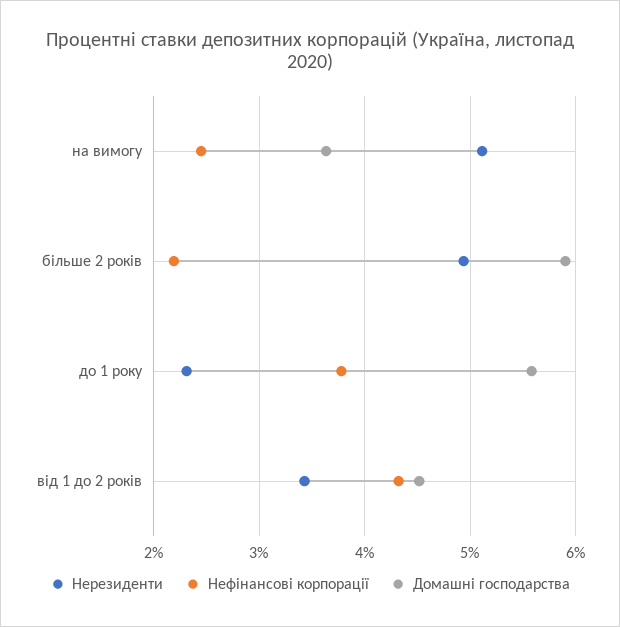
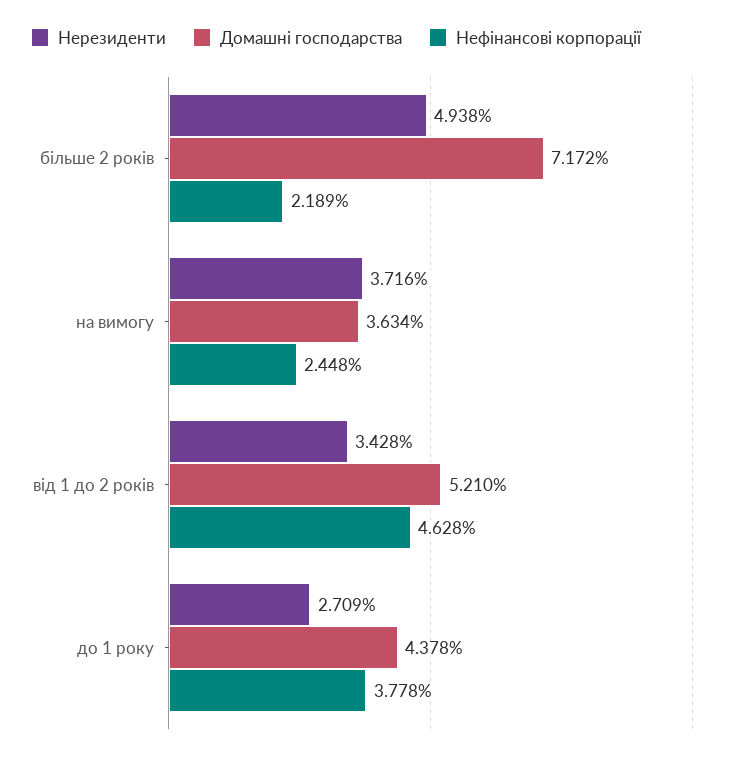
Нерезиденти, на вимогу: 5.1 -> 3.716
Домашні господарства, більше 2 років: 5.9 -> 7.172
Нерезиденти, до 1 року: 2.3 -> 2.709
Домашні господарства, до 1 року: 5.6 -> 4.378
Нефінансові корпорації, від 1 до 2 років: 4.3 -> 4.628
Домашні господарства, від 1 до 2 років: 4.5 -> 5.21

